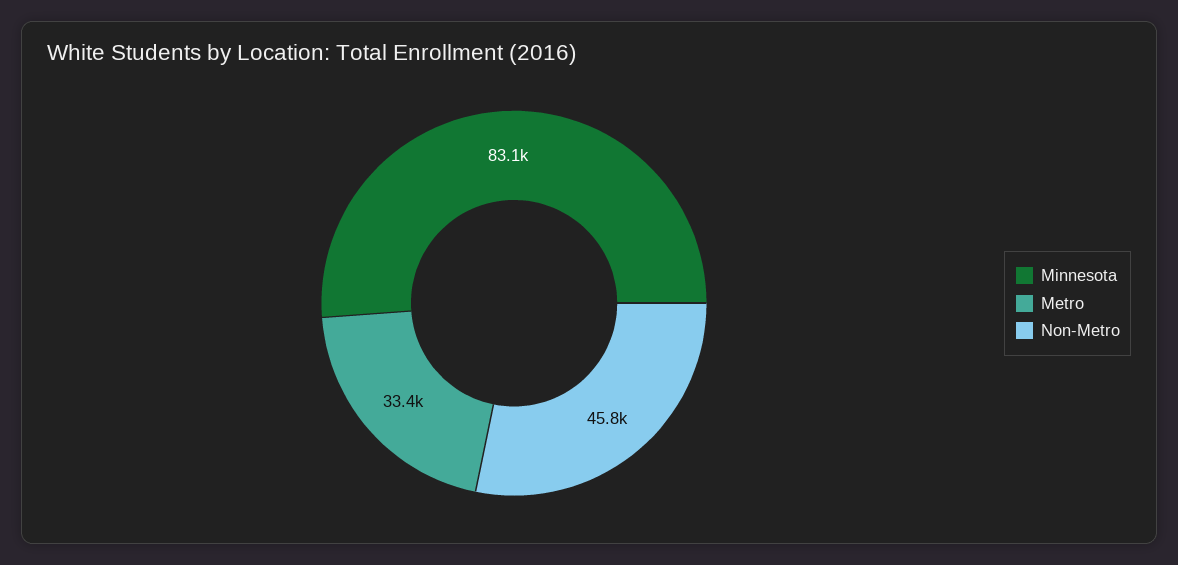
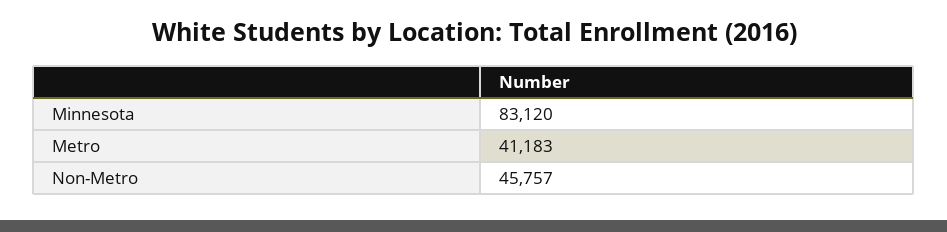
Metro: 33400 -> 41183

